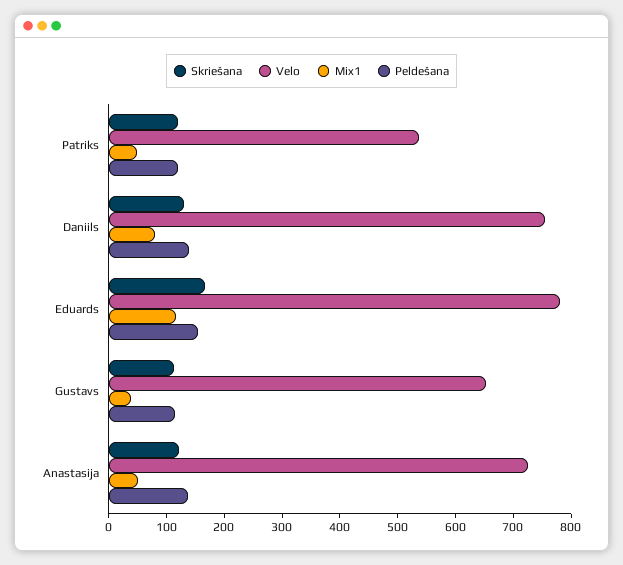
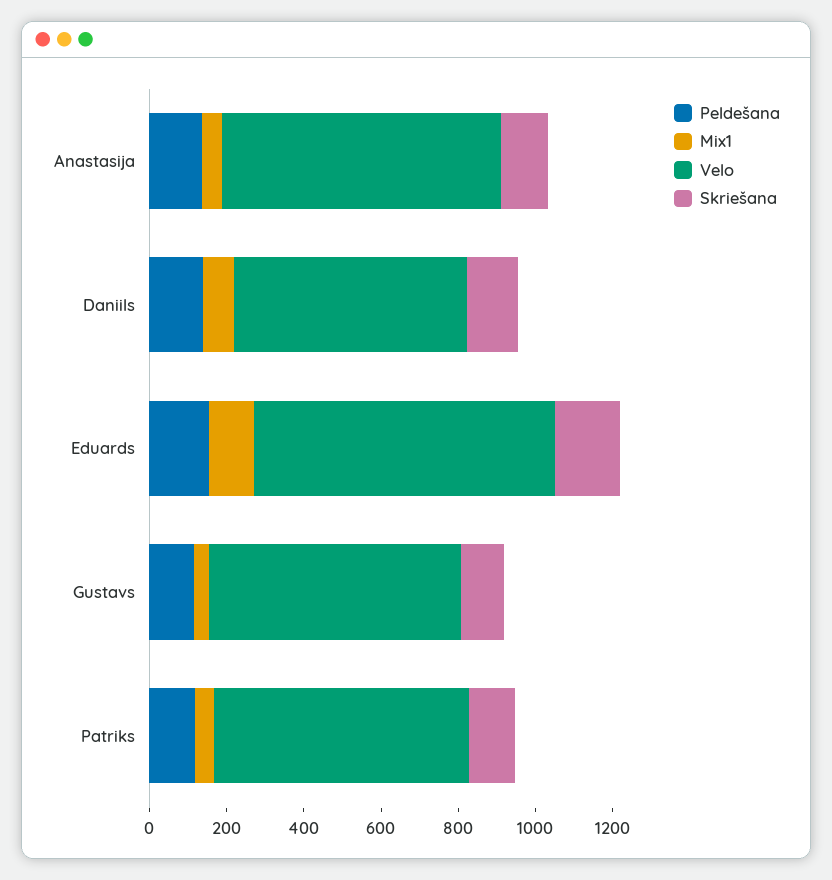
Velo, Patriks: 540 -> 650
Velo, Daniils: 760 -> 600

